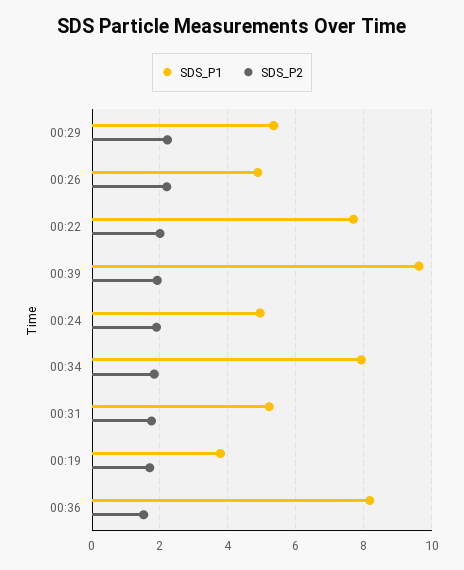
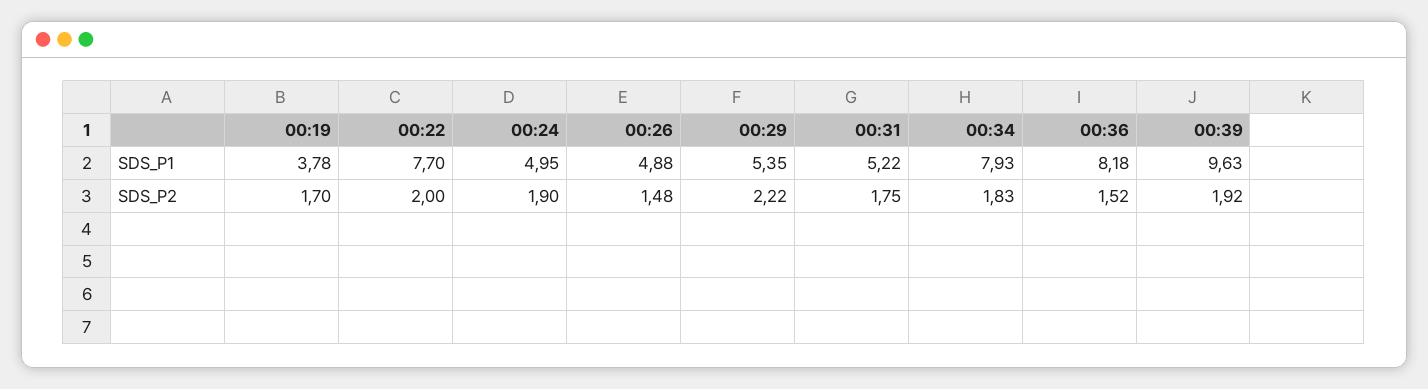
SDS_P2, 00:26: 2.2 -> 1.48

